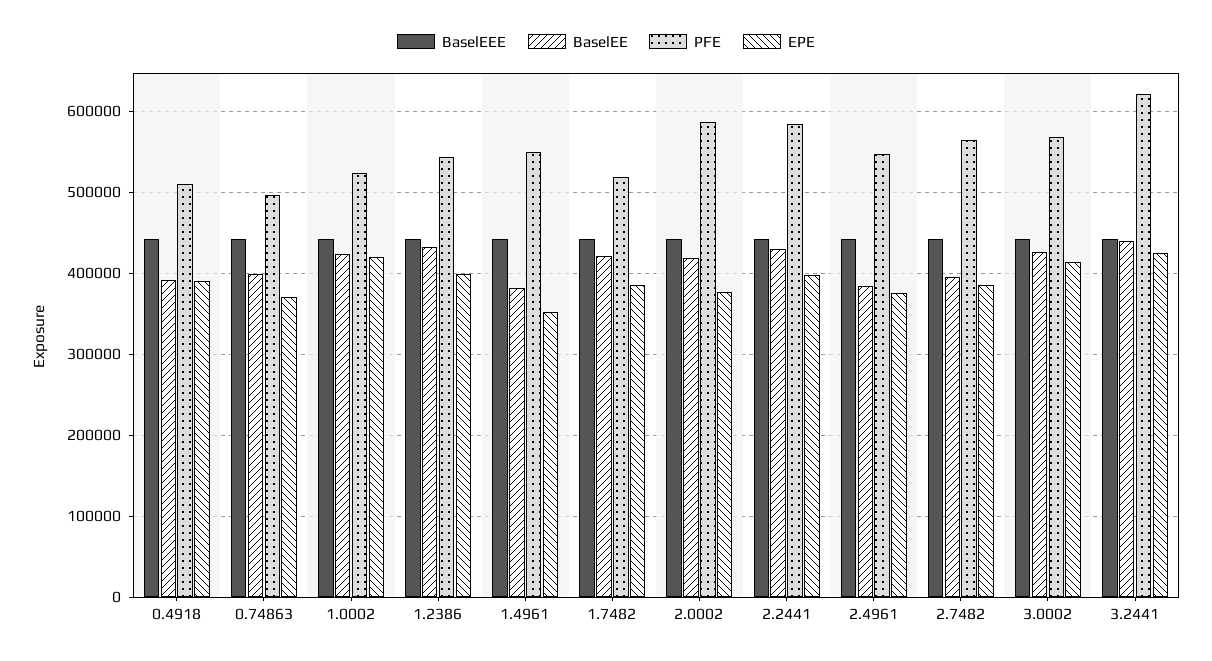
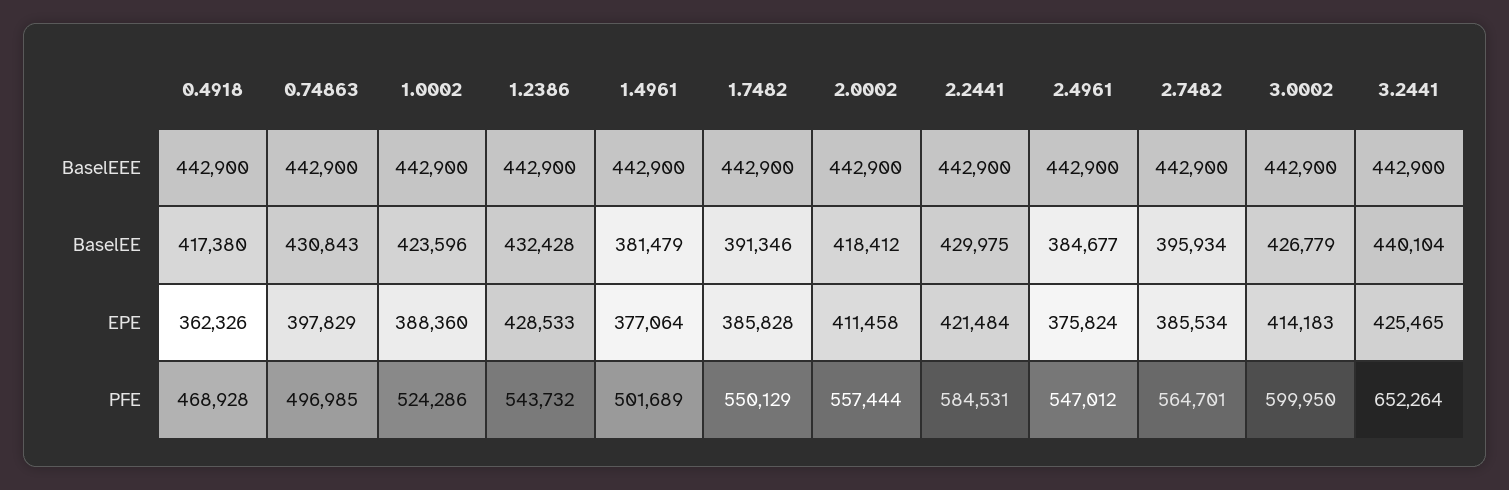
BaselEE, 0.4918: 390000 -> 417380
PFE, 0.4918: 510000 -> 468928
EPE, 0.4918: 390000 -> 362326
BaselEE, 0.74863: 400000 -> 430843
EPE, 0.74863: 370000 -> 397829
EPE, 1.0002: 420000 -> 388360
EPE, 1.2386: 400000 -> 428533
PFE, 1.4961: 550000 -> 501689
EPE, 1.4961: 350000 -> 377064
BaselEE, 1.7482: 420000 -> 391346
PFE, 1.7482: 520000 -> 550129
PFE, 2.0002: 590000 -> 557444
EPE, 2.0002: 380000 -> 411458
EPE, 2.2441: 400000 -> 421484
PFE, 3.0002: 570000 -> 599950
PFE, 3.2441: 620000 -> 652264

